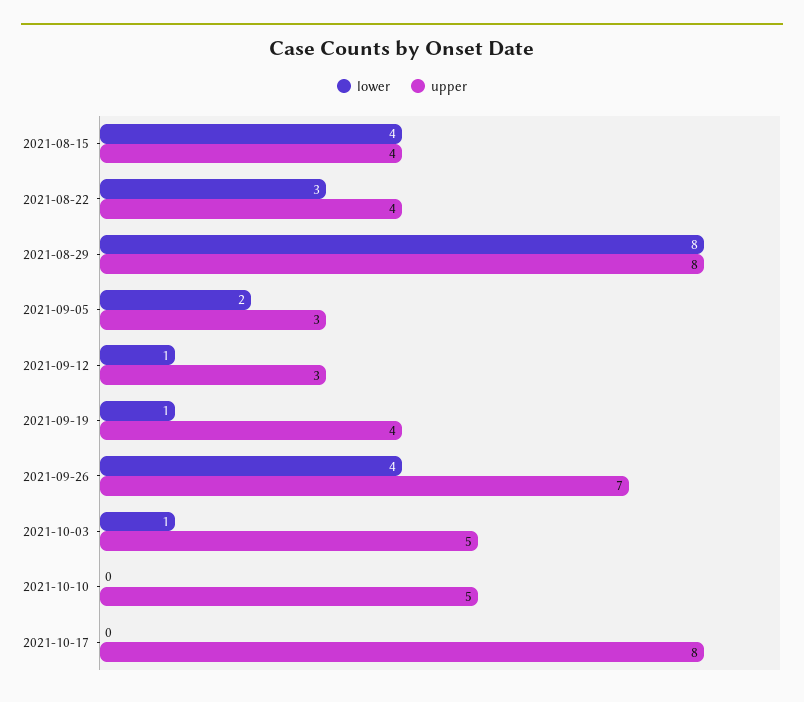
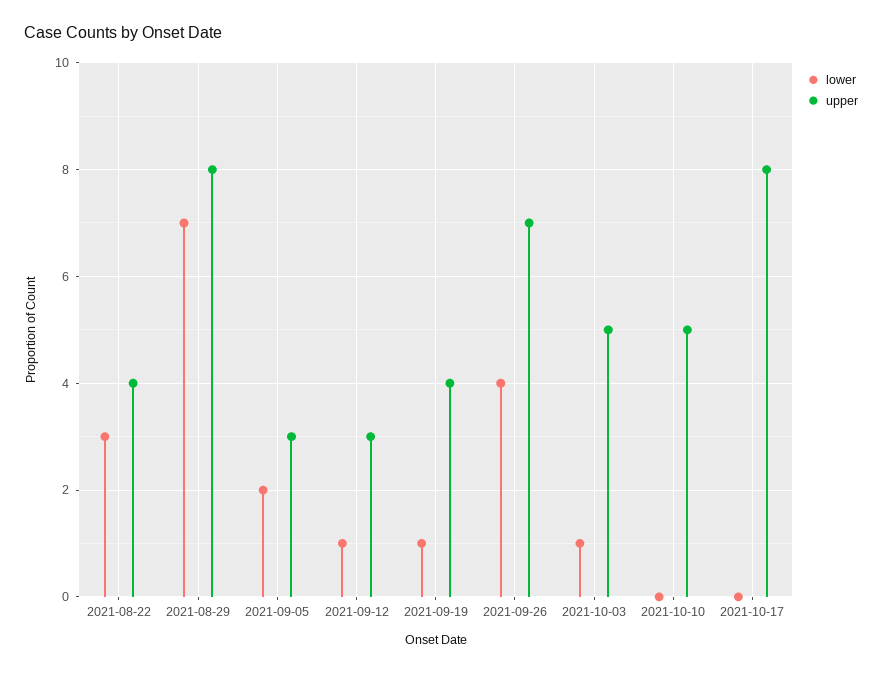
lower, 2021-08-15: 4 -> none
upper, 2021-08-15: 4 -> none
lower, 2021-08-29: 8 -> 7

